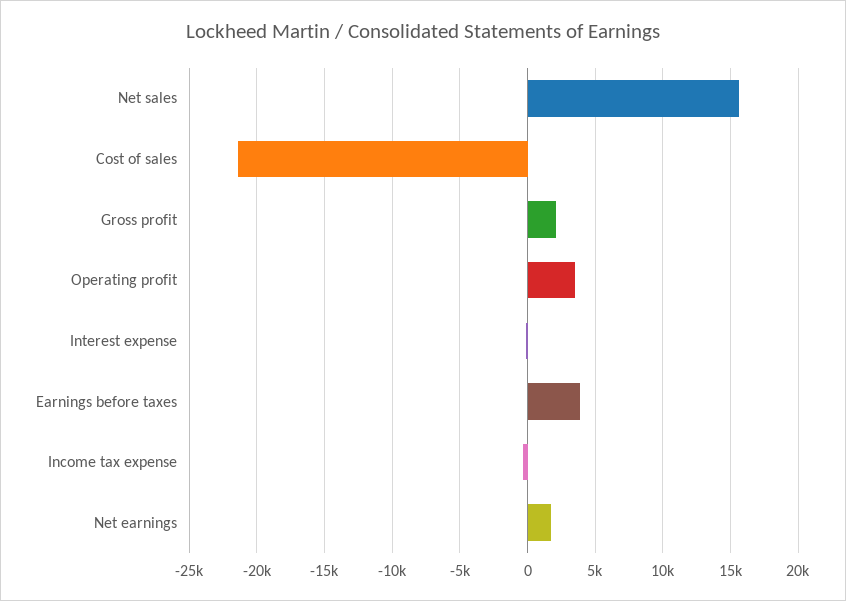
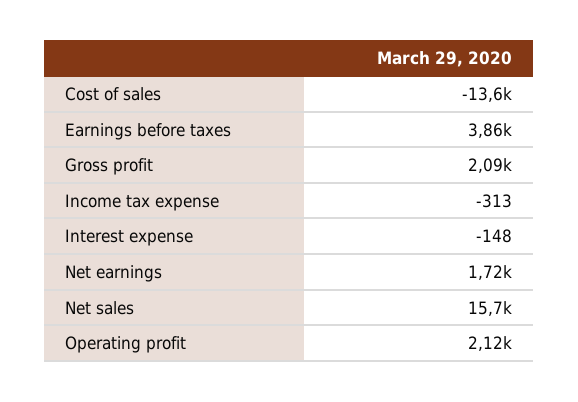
Cost of sales: -21500 -> -13600
Operating profit: 3500 -> 2120

